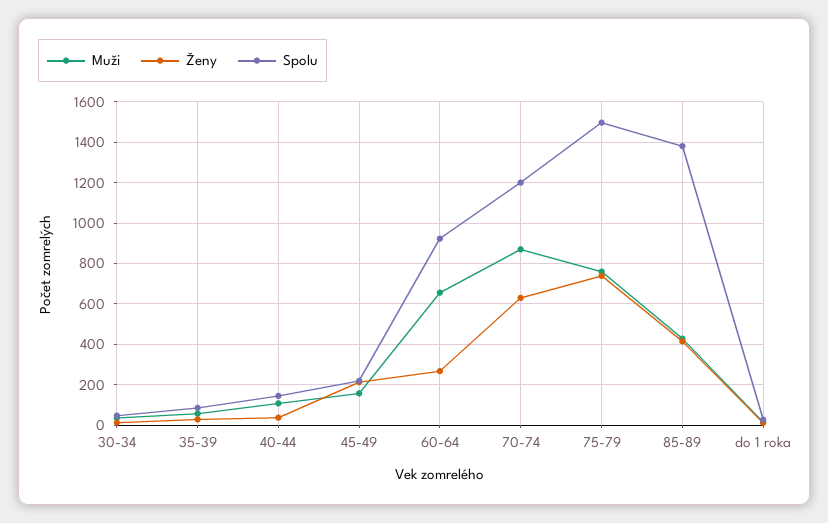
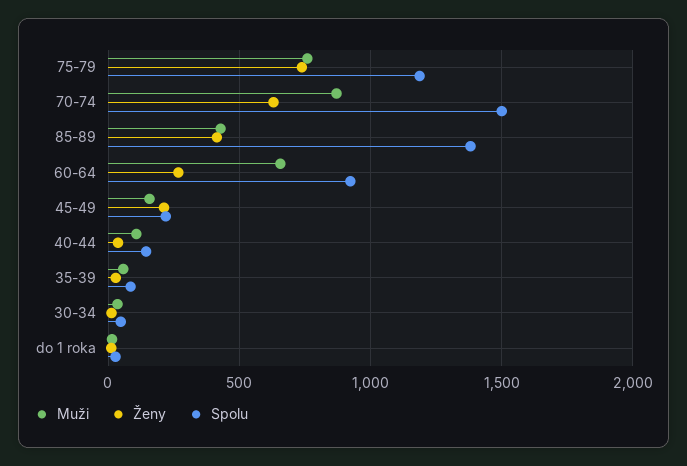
Spolu, 70-74: 1200 -> 1500
Spolu, 75-79: 1500 -> 1200

